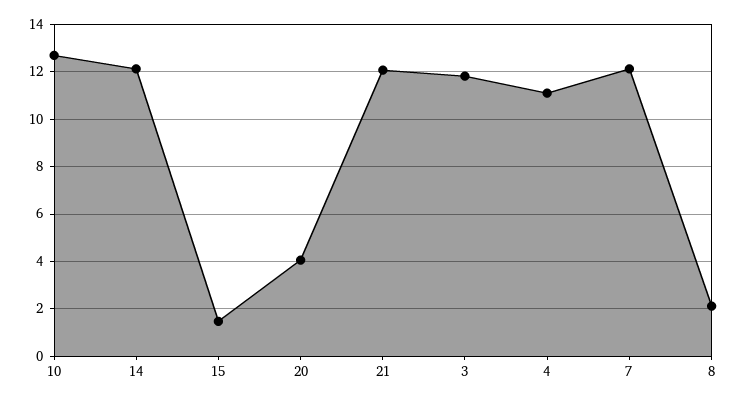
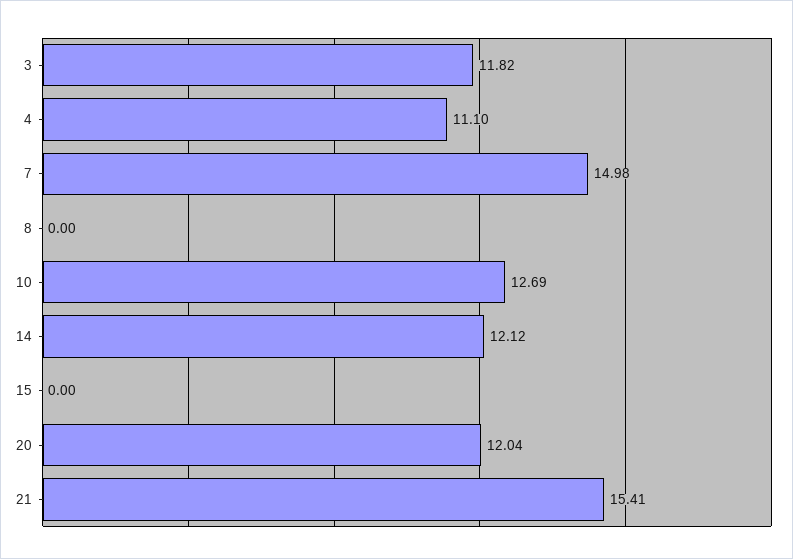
15: 1.5 -> 0
20: 4 -> 12.04
21: 12 -> 15.41
7: 12 -> 14.98
8: 2 -> 0

